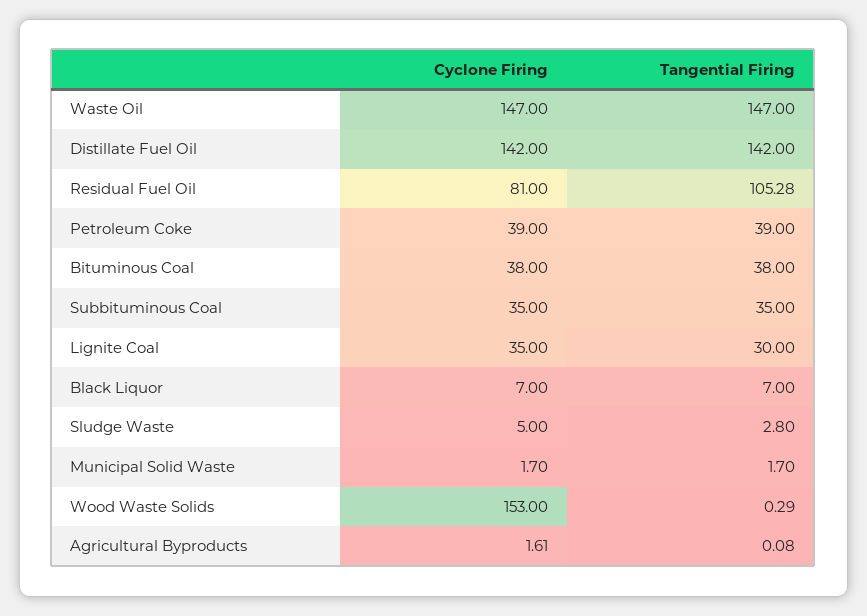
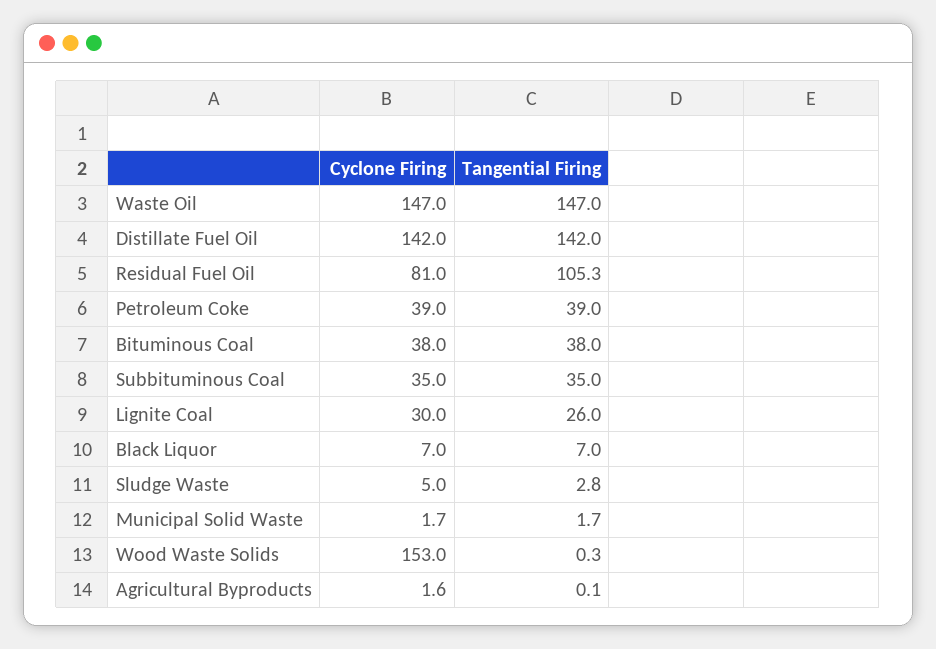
Cyclone Firing, Lignite Coal: 35 -> 30
Tangential Firing, Lignite Coal: 30 -> 26

